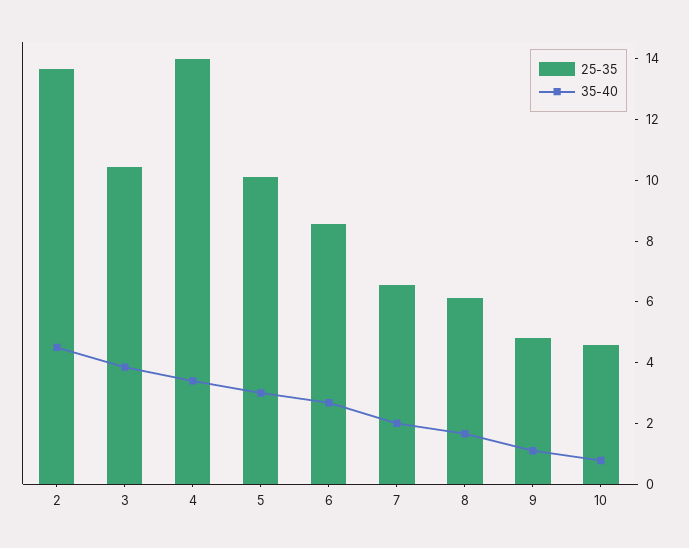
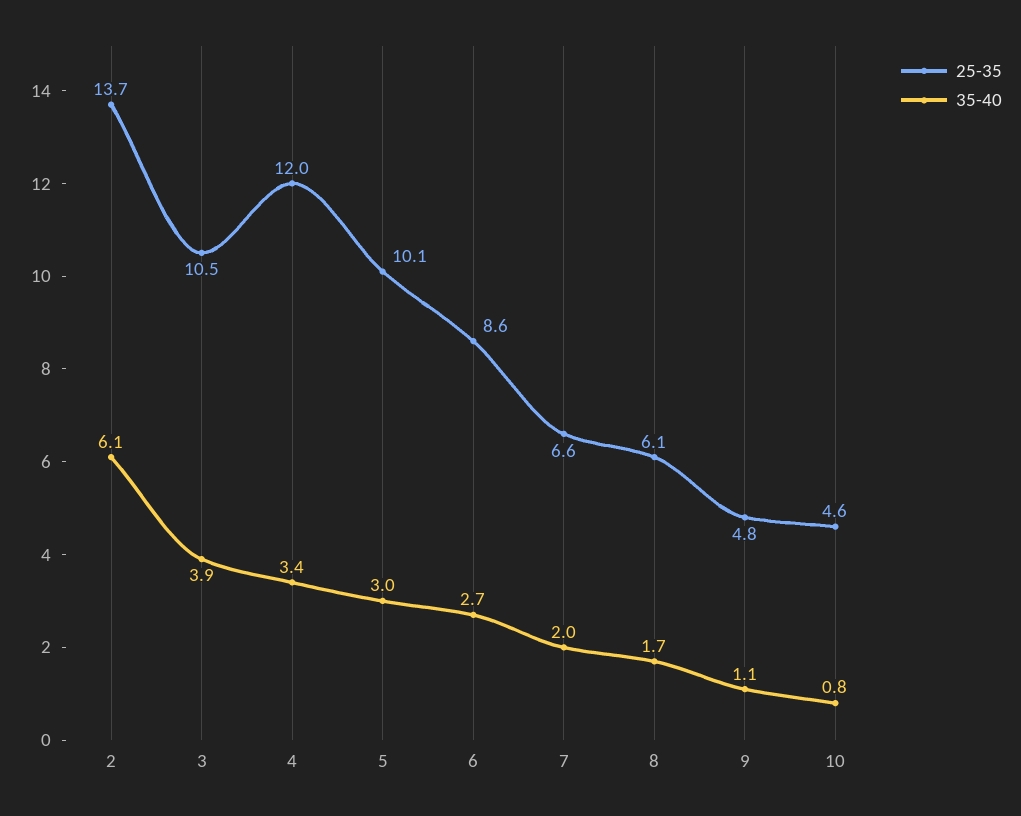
35-40, 2: 4.5 -> 6.1
25-35, 4: 14 -> 12

